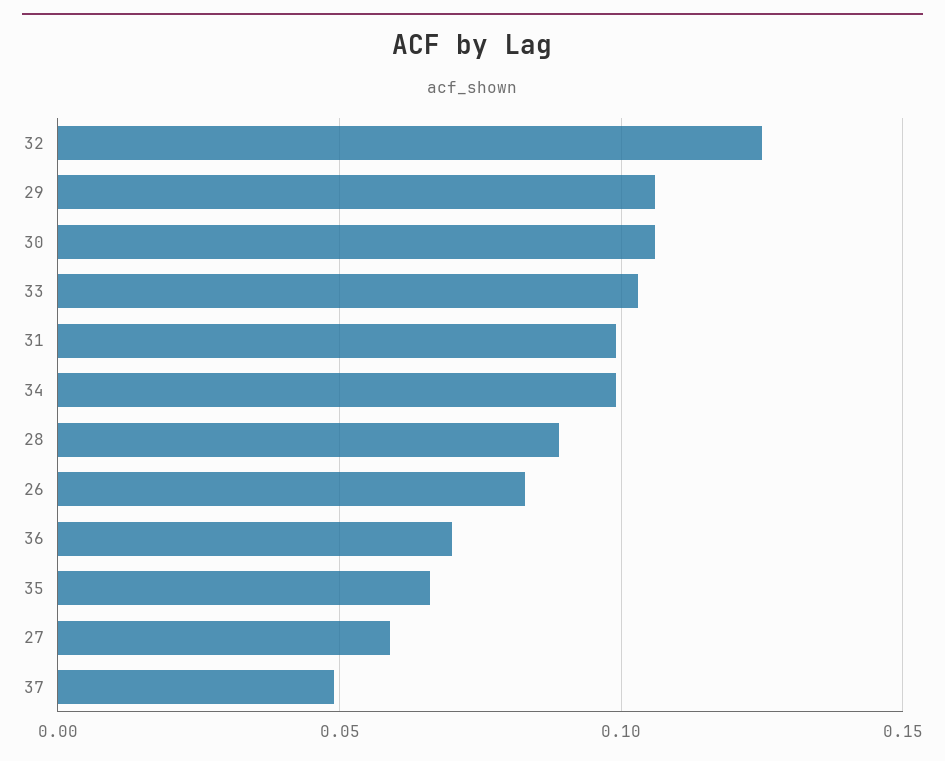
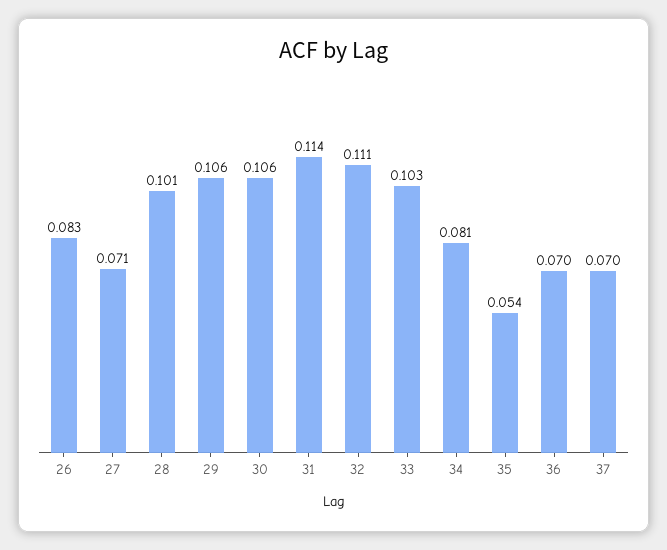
32: 0.125 -> 0.111
31: 0.1 -> 0.114
34: 0.1 -> 0.081
28: 0.09 -> 0.101
35: 0.065 -> 0.054
27: 0.06 -> 0.071
37: 0.05 -> 0.07

